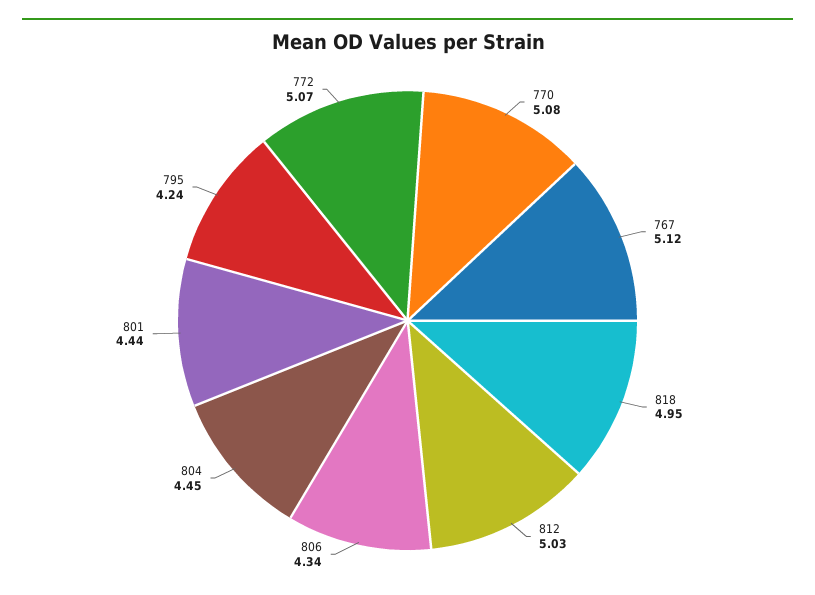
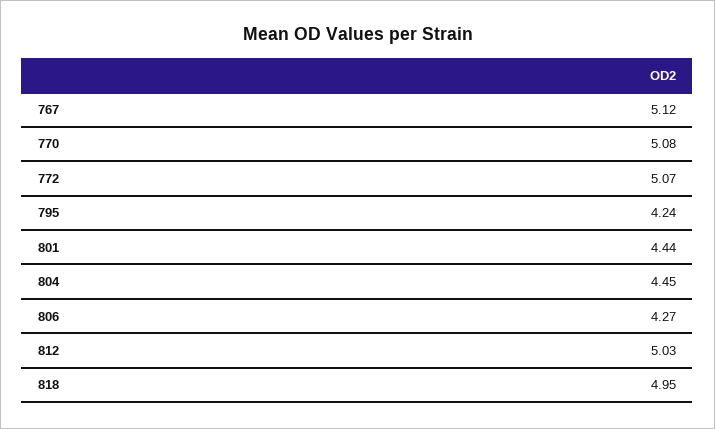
806: 4.34 -> 4.27

